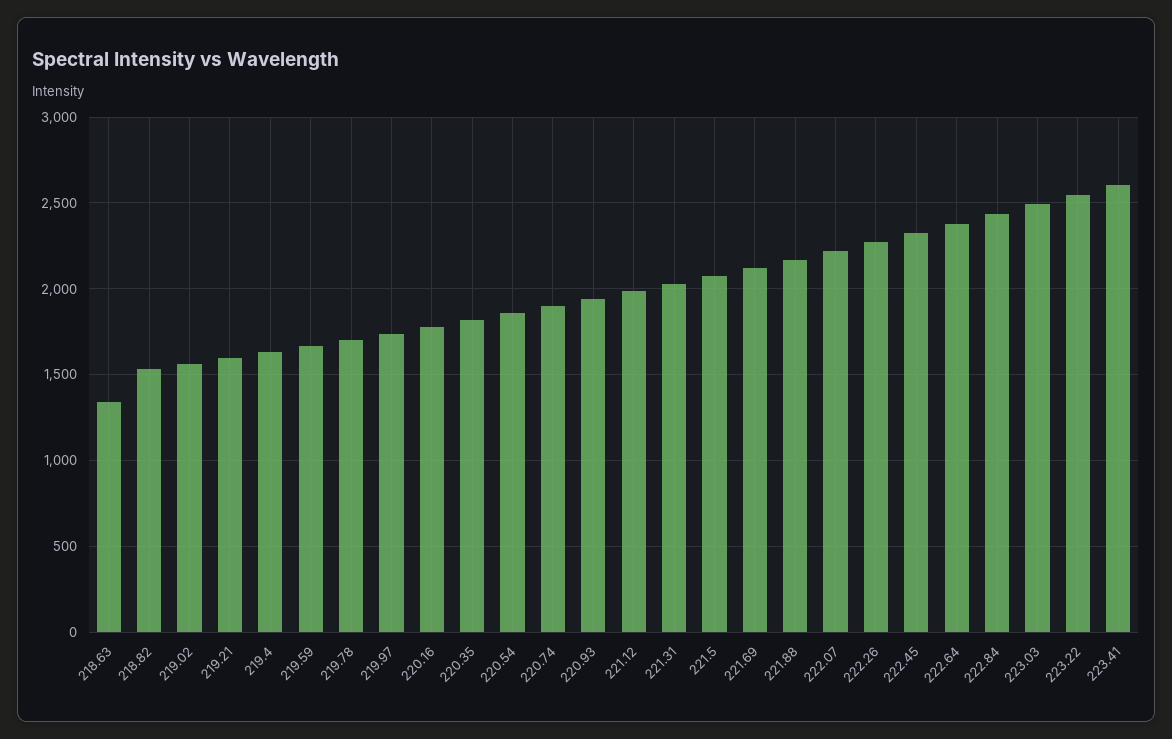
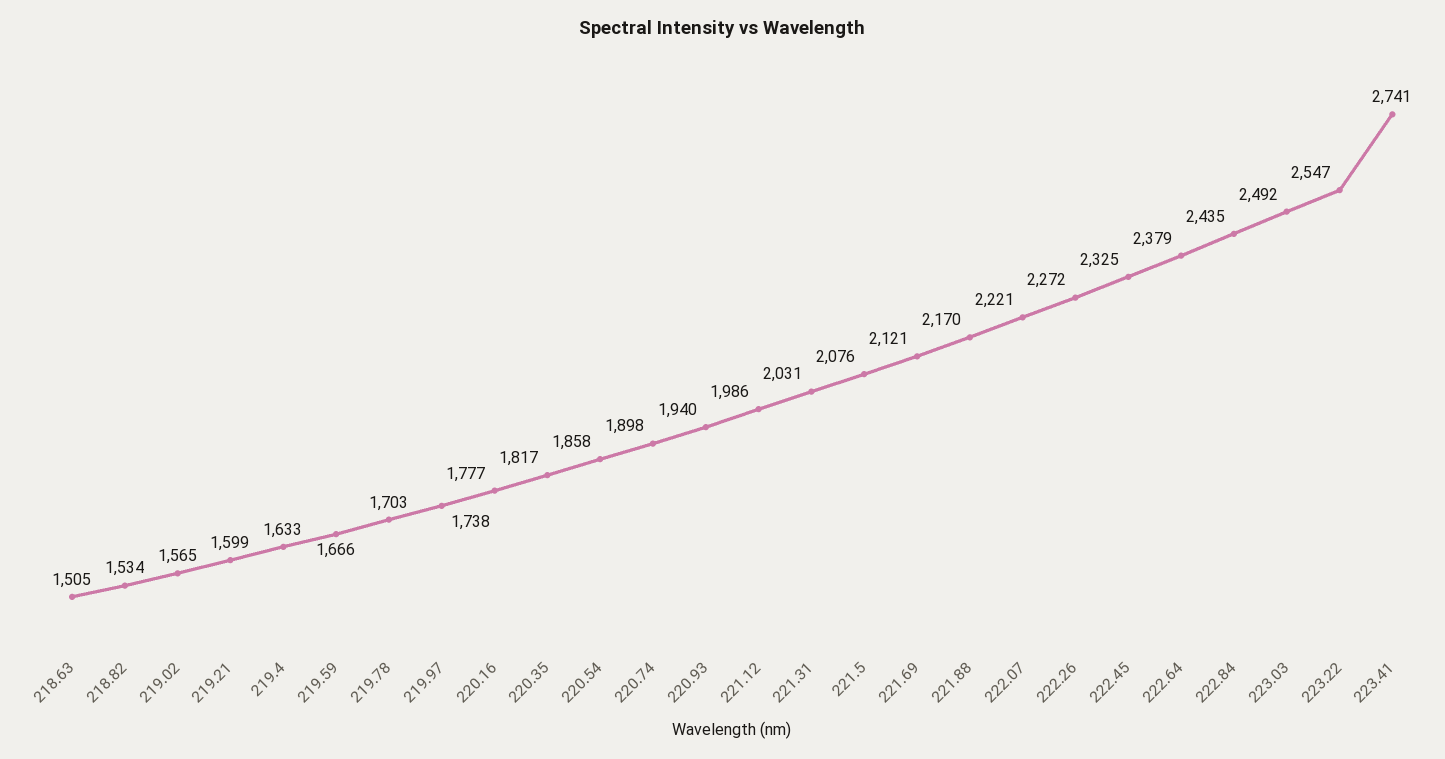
218.63: 1350 -> 1505
223.41: 2600 -> 2741

